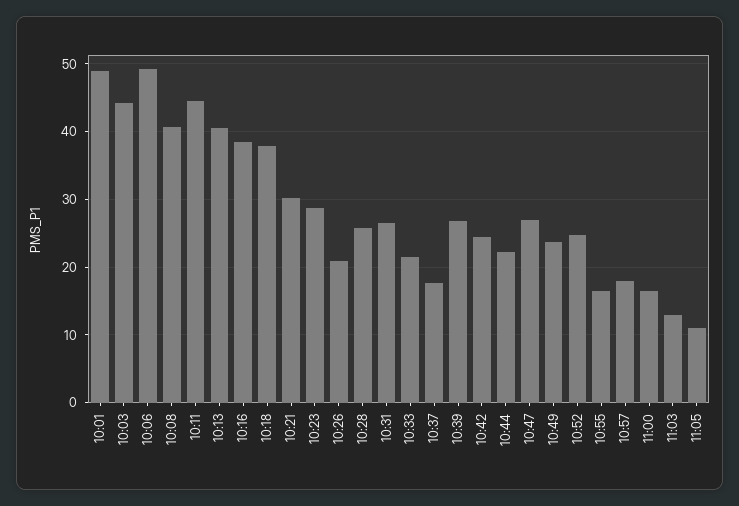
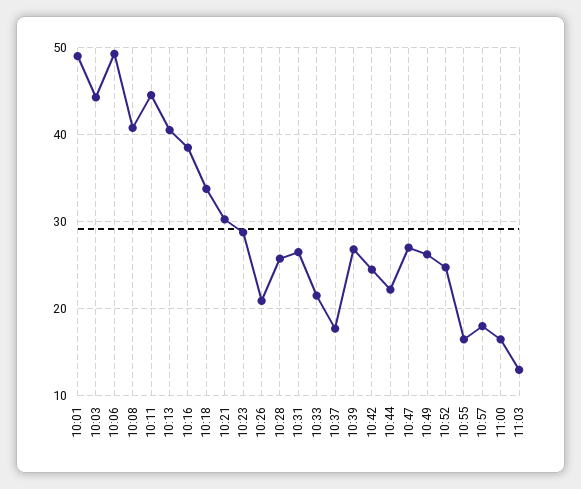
10:18: 38 -> 34
10:49: 24 -> 26
11:05: 11 -> none

